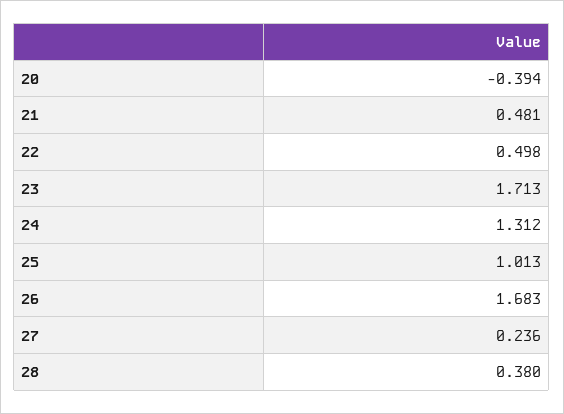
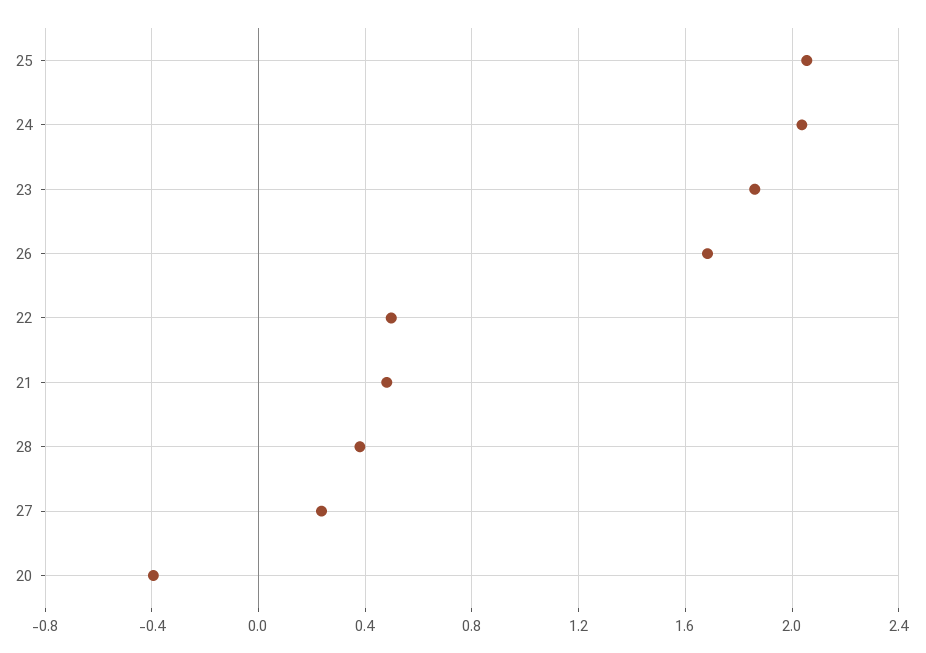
23: 1.713 -> 1.85
24: 1.312 -> 2.05
25: 1.013 -> 2.05

